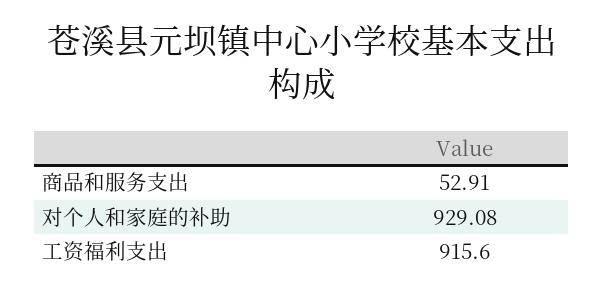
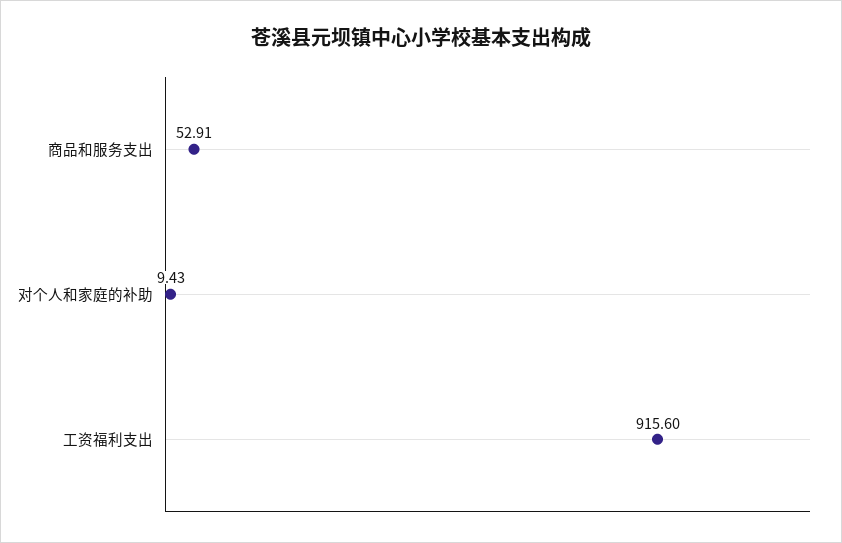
对个人和家庭的补助: 929.08 -> 9.43

